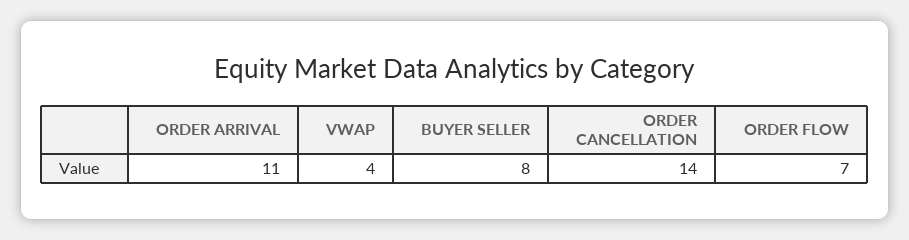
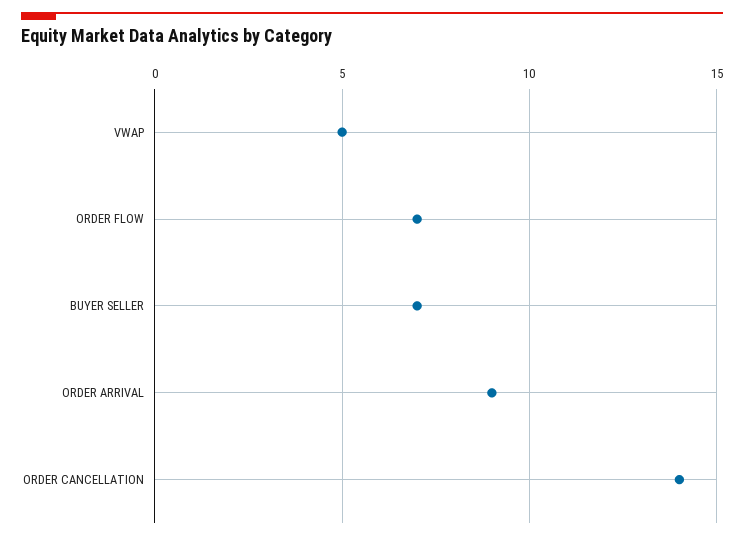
ORDER ARRIVAL: 11 -> 9
VWAP: 4 -> 5
BUYER SELLER: 8 -> 7

